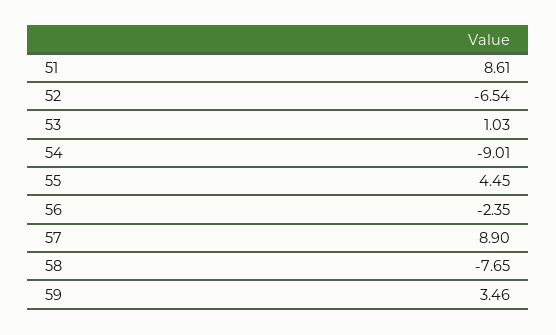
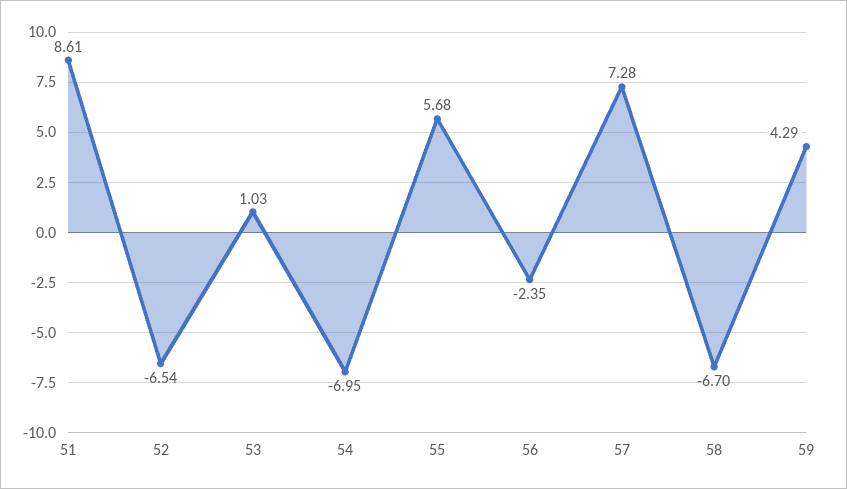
54: -9.01 -> -6.95
55: 4.45 -> 5.68
57: 8.9 -> 7.28
58: -7.65 -> -6.7
59: 3.46 -> 4.29

